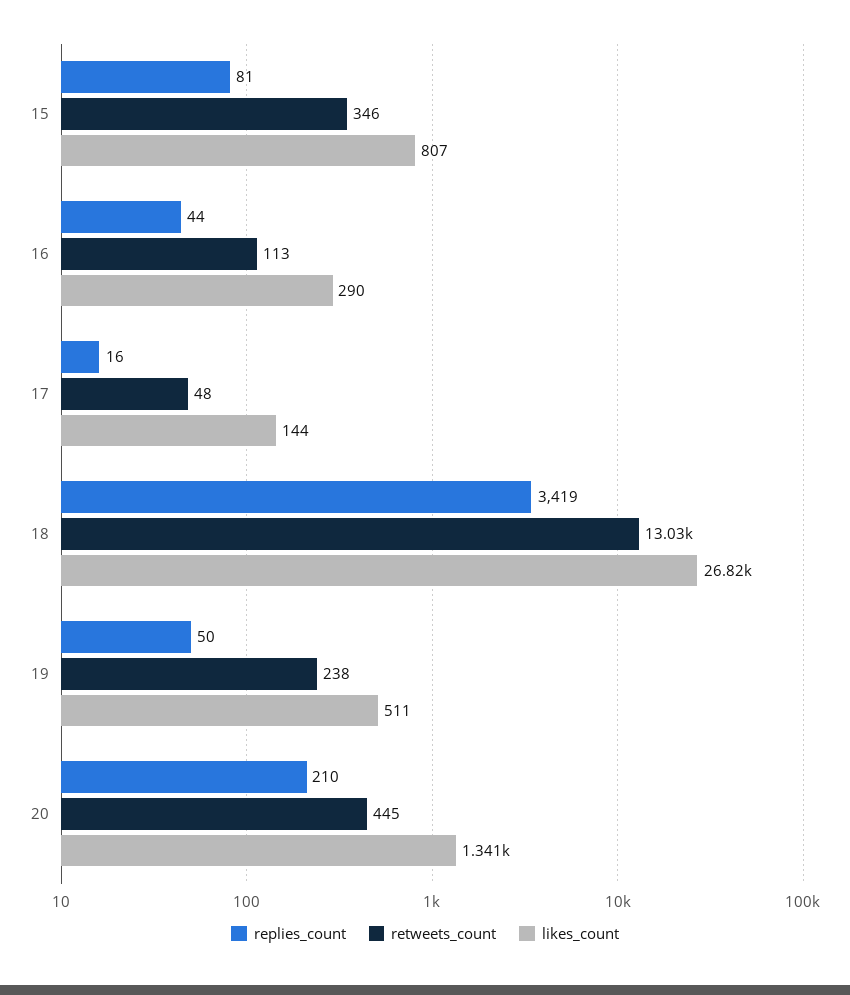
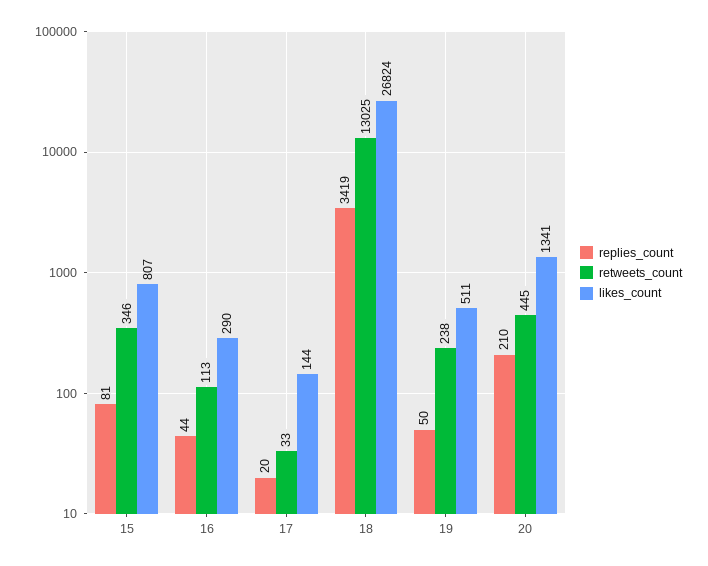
replies_count, 17: 16 -> 20
retweets_count, 17: 48 -> 33

